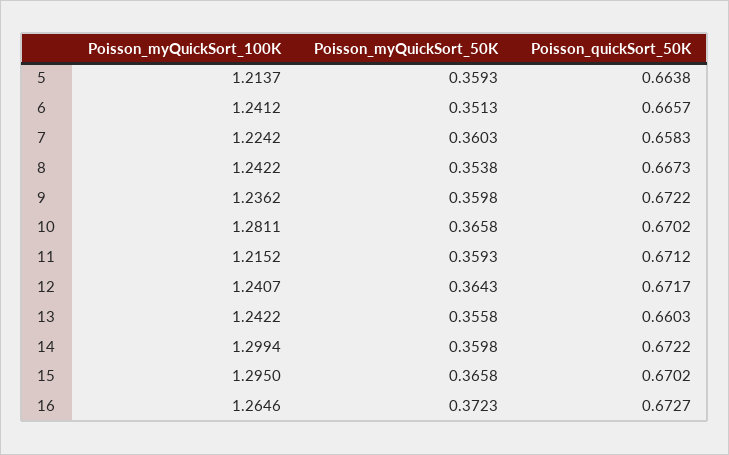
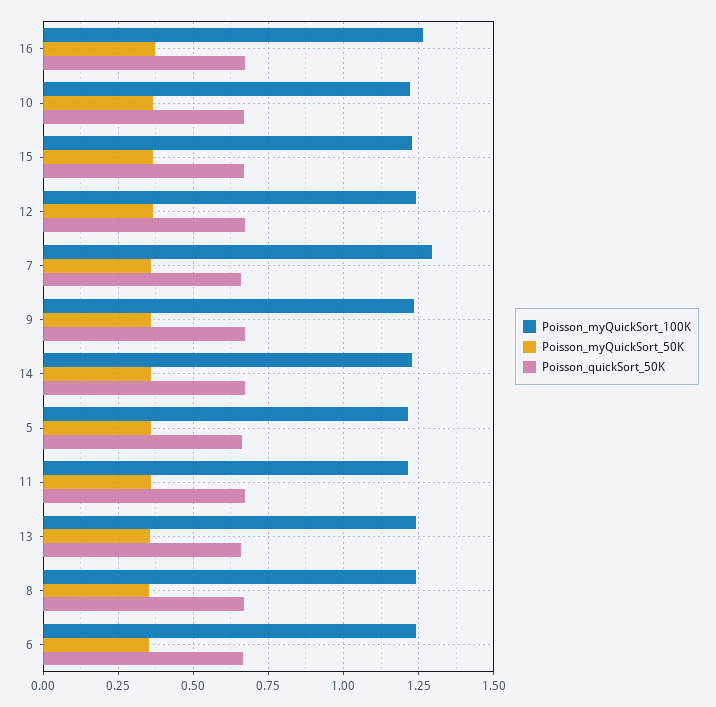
Poisson_myQuickSort_100K, 7: 1.2242 -> 1.3
Poisson_myQuickSort_100K, 10: 1.2811 -> 1.225
Poisson_myQuickSort_100K, 14: 1.2994 -> 1.225
Poisson_myQuickSort_100K, 15: 1.295 -> 1.225

